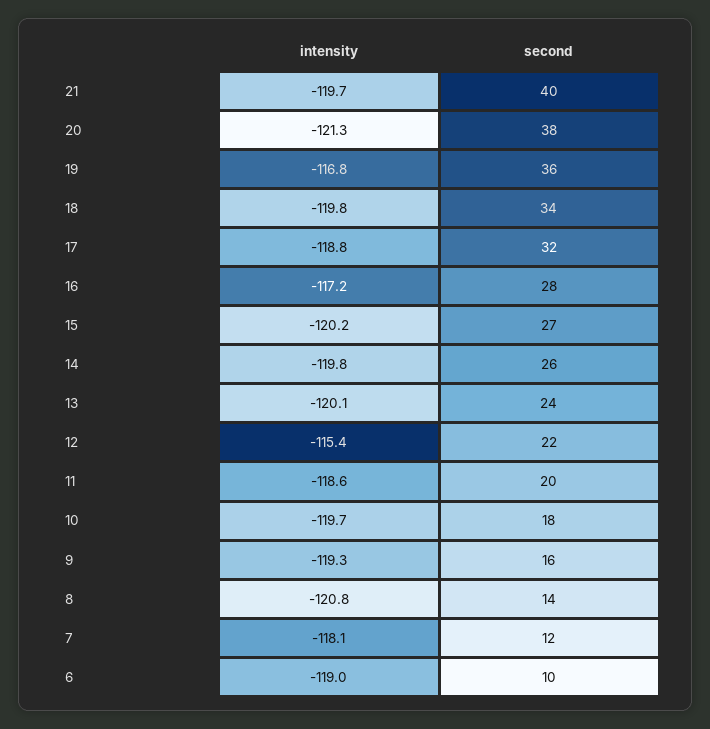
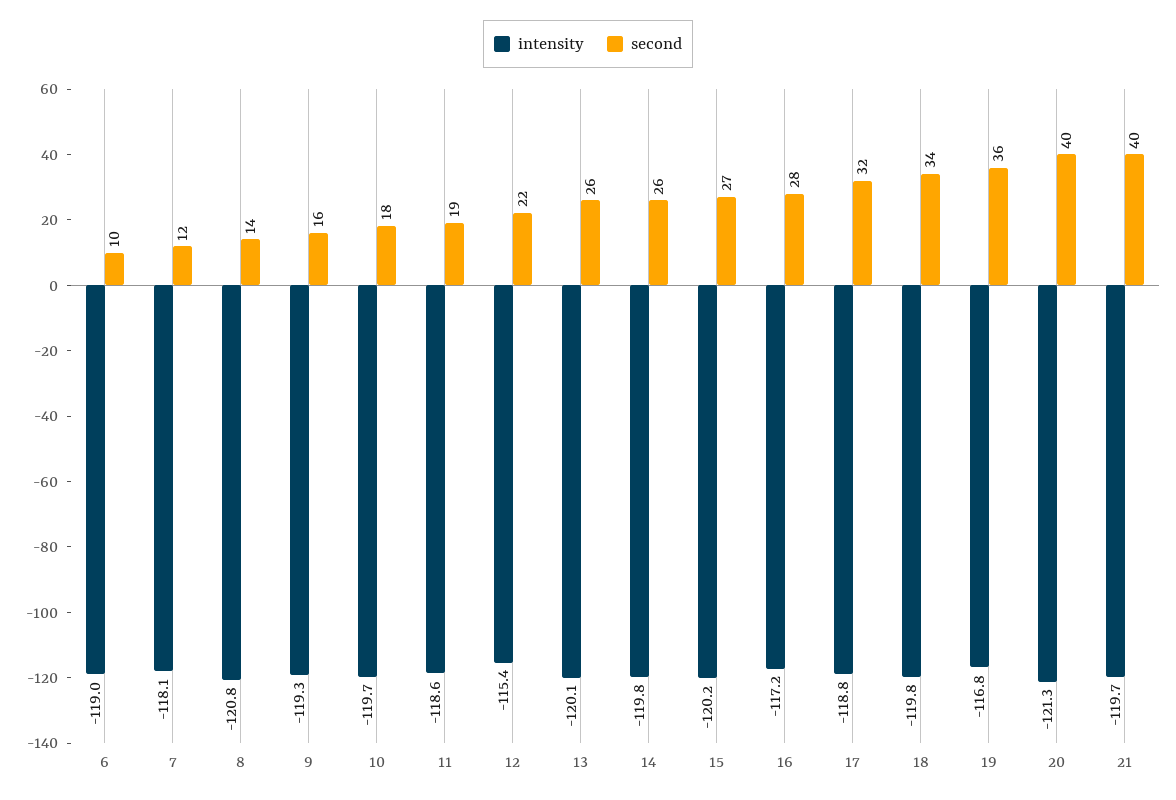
second, 20: 38 -> 40
second, 13: 24 -> 26
second, 11: 20 -> 19

